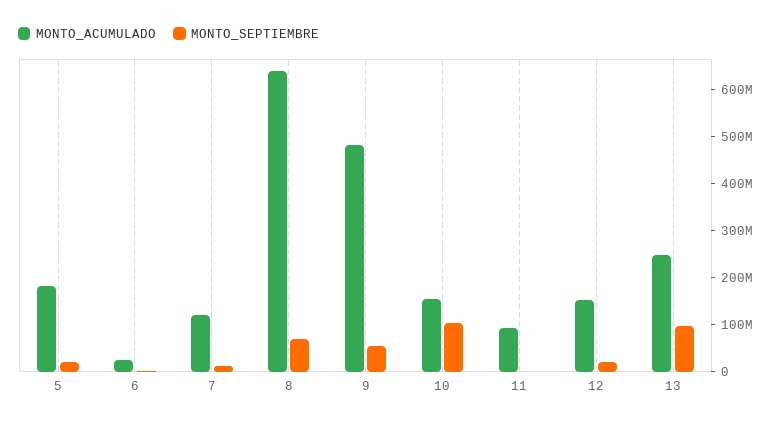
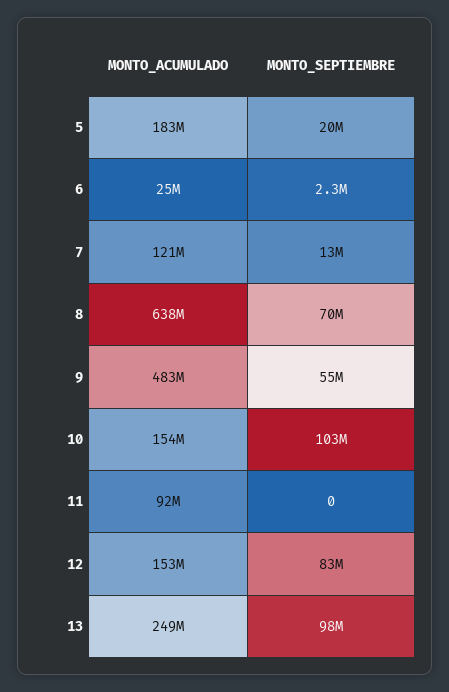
MONTO_SEPTIEMBRE, 12: 20000000 -> 83000000

